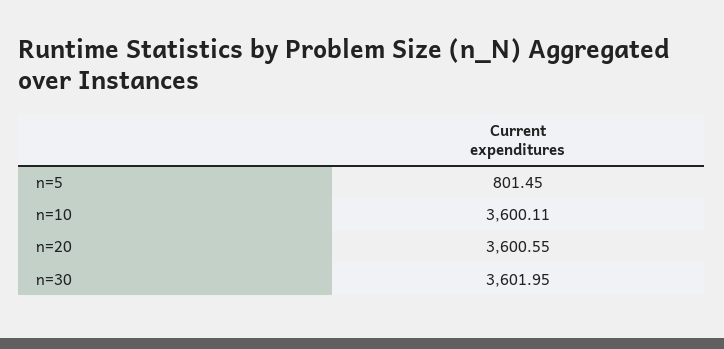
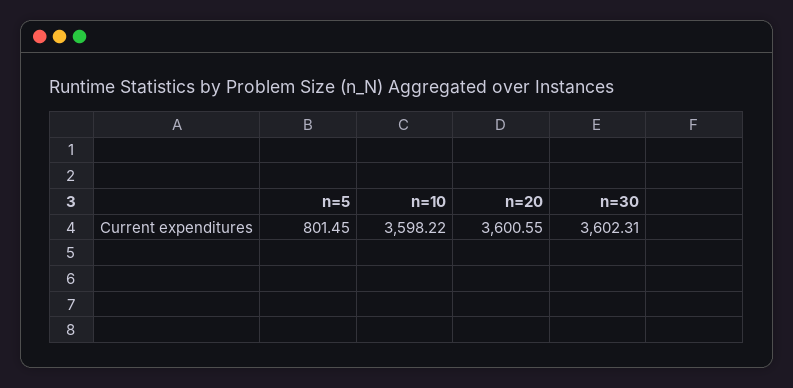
n=10: 3600.11 -> 3598.22
n=30: 3601.95 -> 3602.31

